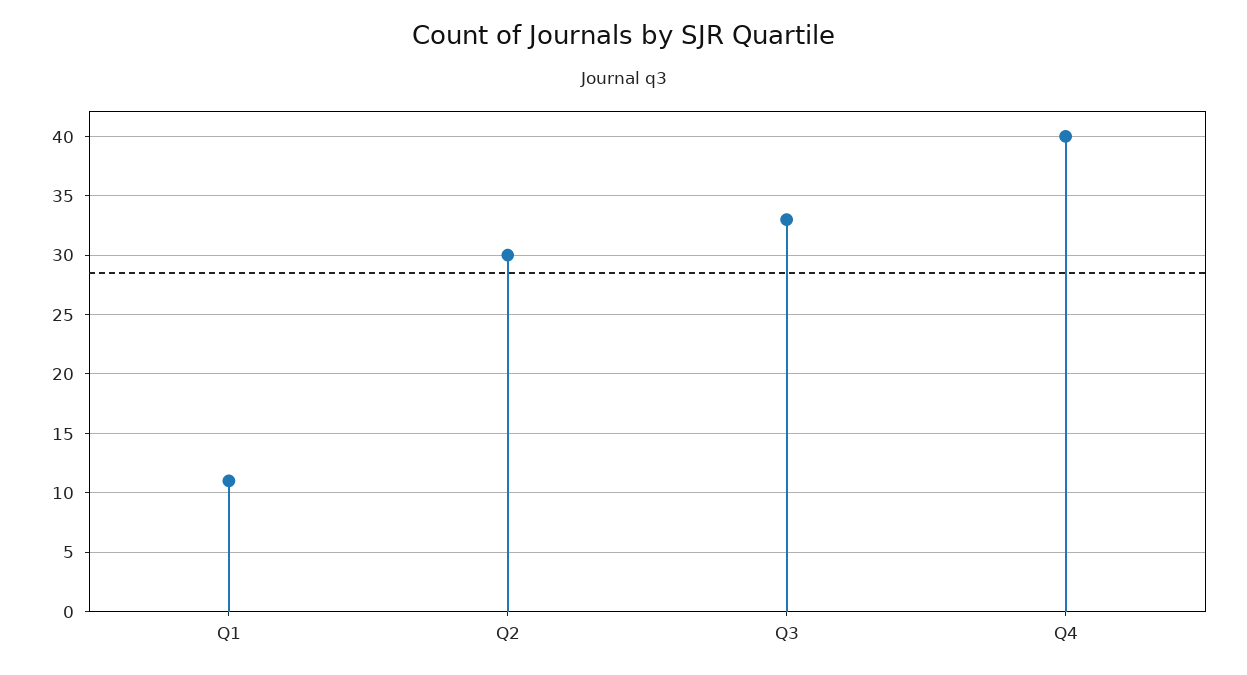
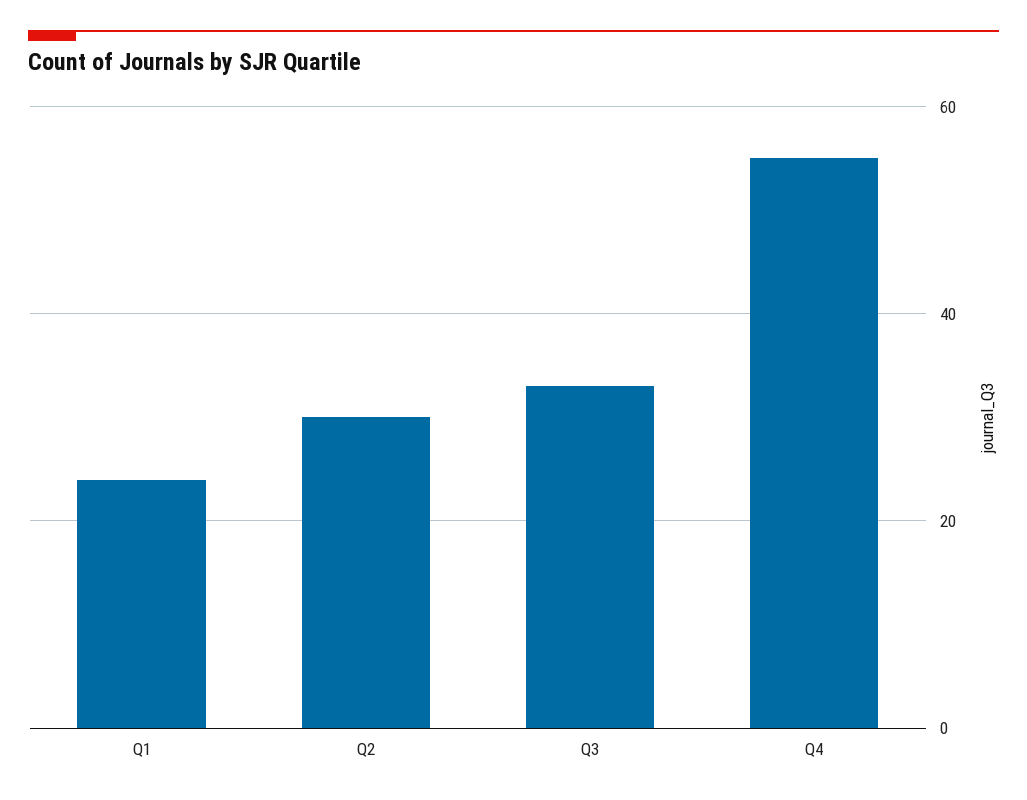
Q1: 11 -> 25
Q4: 40 -> 55

